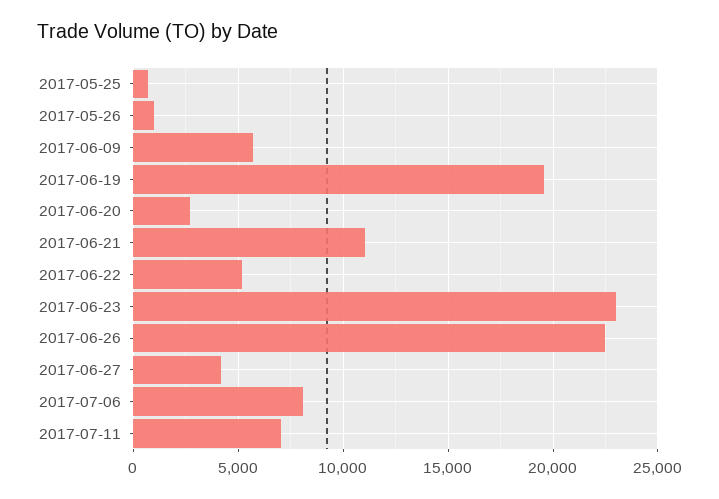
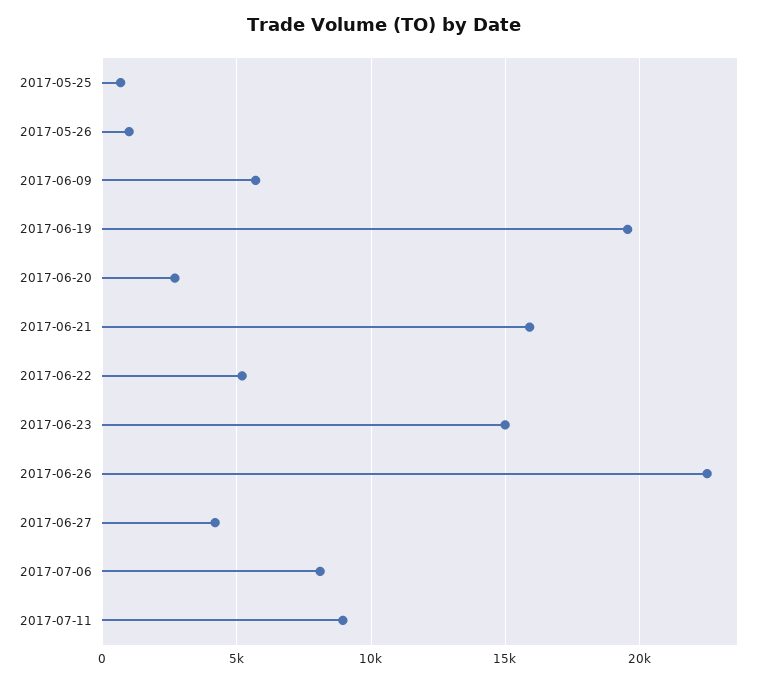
2017-06-21: 11000 -> 16000
2017-06-23: 23000 -> 15000
2017-07-11: 7000 -> 9000

